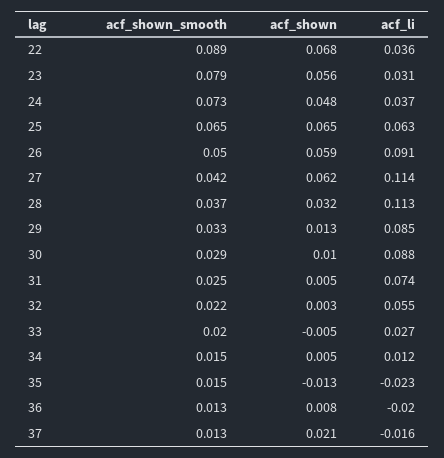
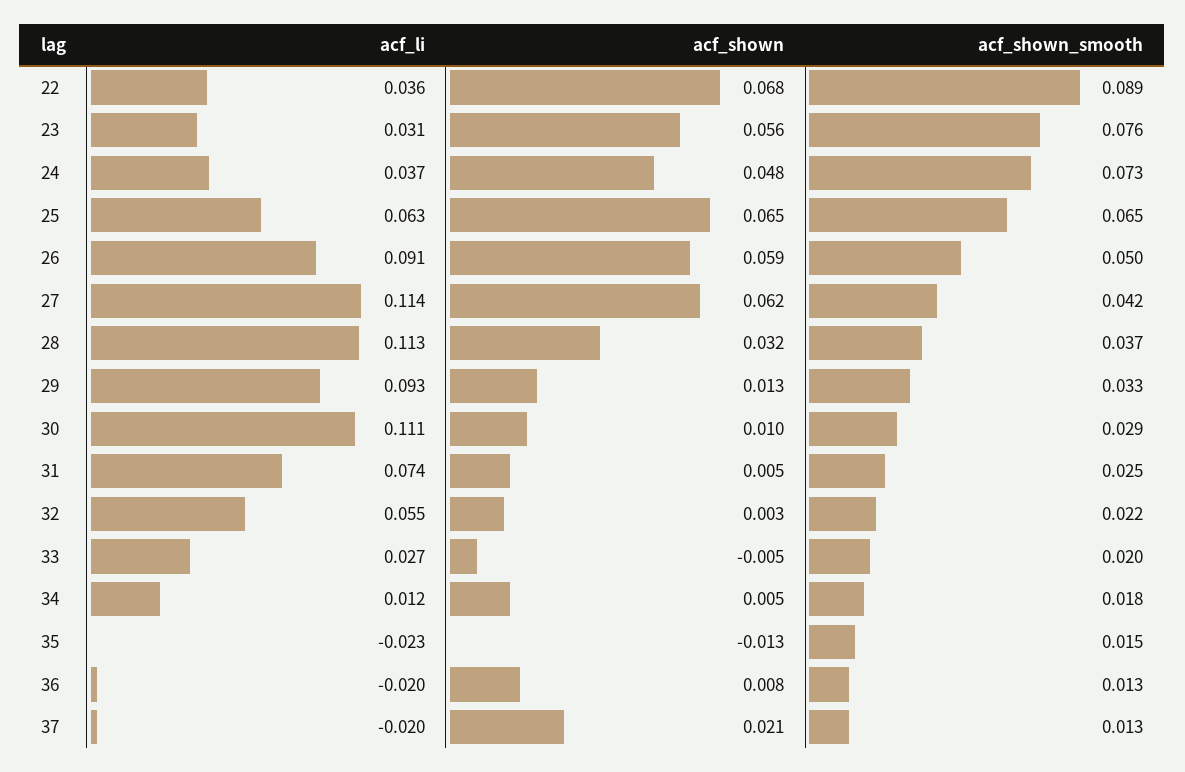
acf_shown_smooth, 23: 0.079 -> 0.076
acf_li, 29: 0.085 -> 0.093
acf_li, 30: 0.088 -> 0.111
acf_shown_smooth, 34: 0.015 -> 0.018
acf_li, 37: -0.016 -> -0.02

